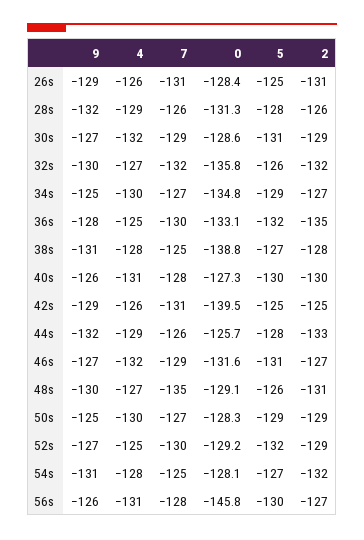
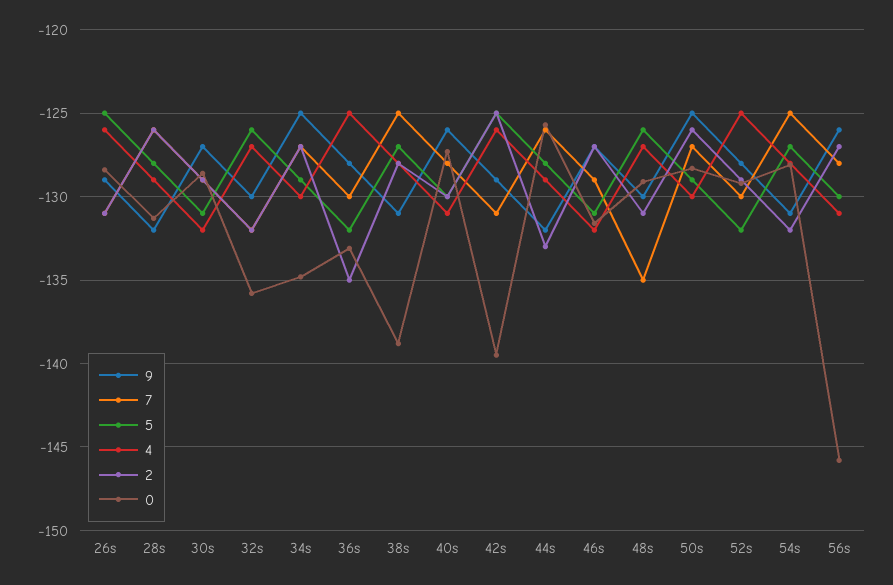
2, 50s: -129 -> -126
9, 52s: -127 -> -128

